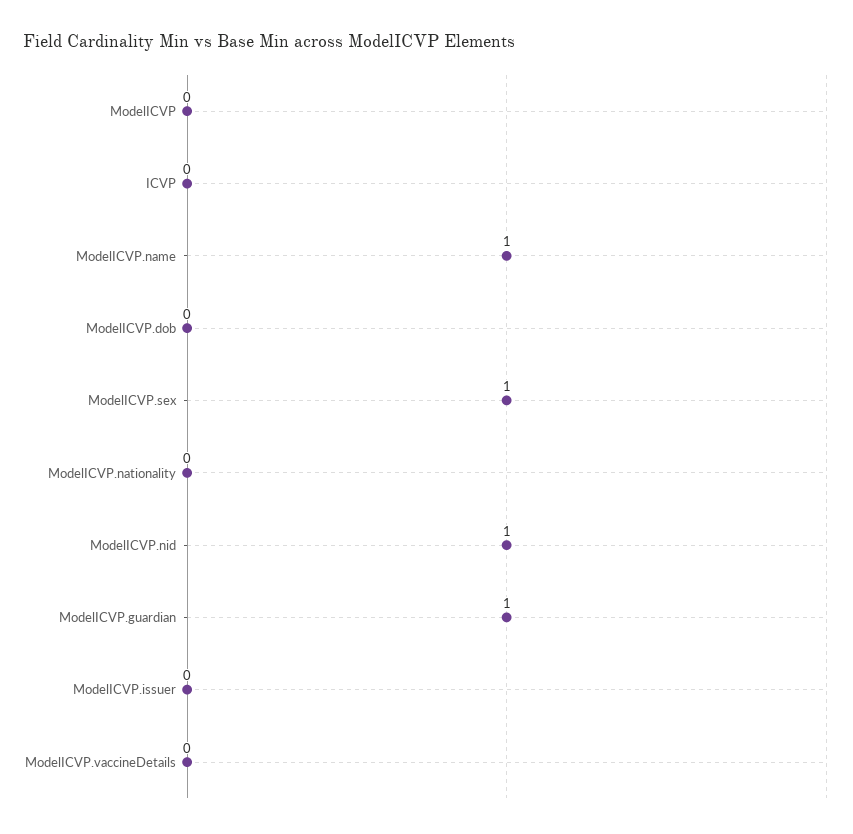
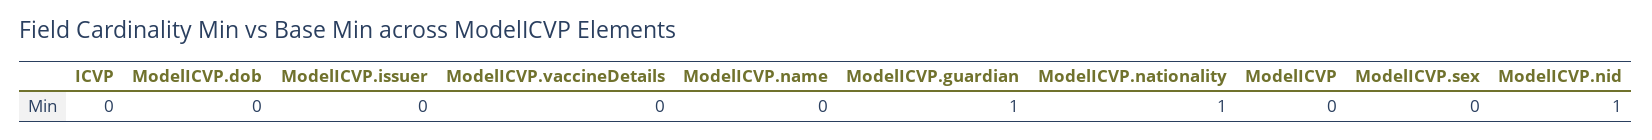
ModelICVP.name: 1 -> 0
ModelICVP.sex: 1 -> 0
ModelICVP.nationality: 0 -> 1

